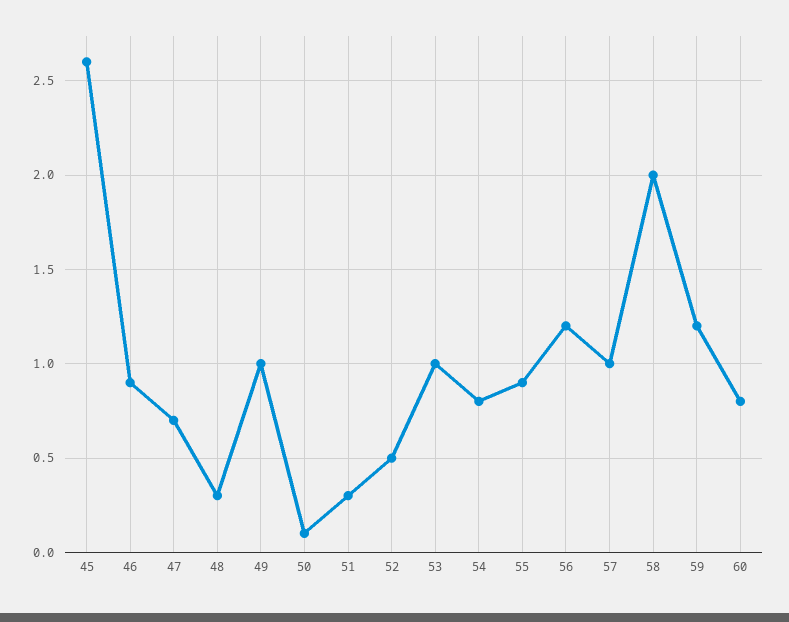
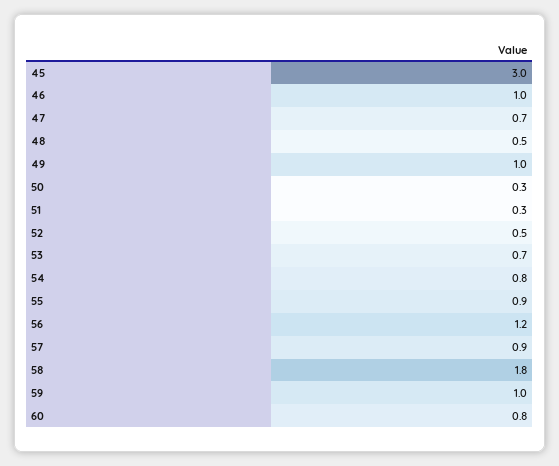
45: 2.6 -> 3
46: 0.9 -> 1
48: 0.3 -> 0.5
50: 0.1 -> 0.3
53: 1 -> 0.7
57: 1 -> 0.9
58: 2 -> 1.8
59: 1.2 -> 1

